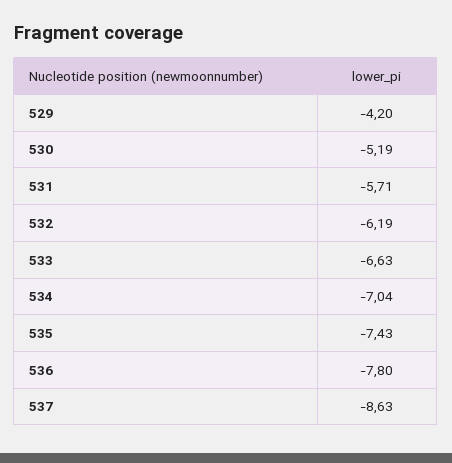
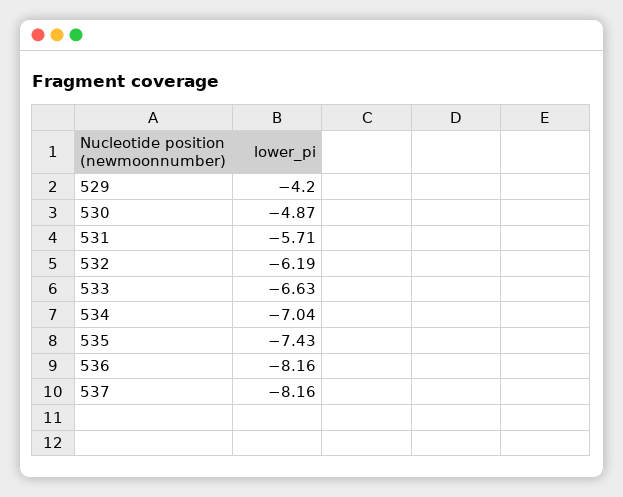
530: -5.19 -> -4.87
536: -7.8 -> -8.16
537: -8.63 -> -8.16

